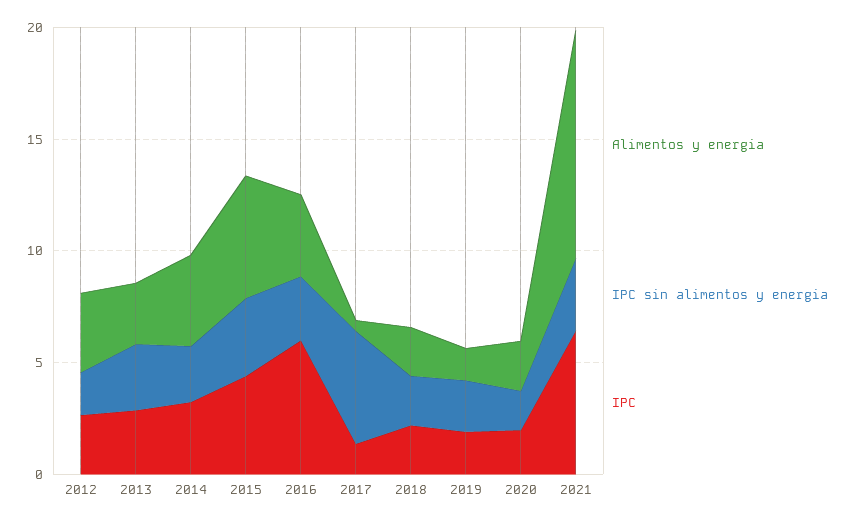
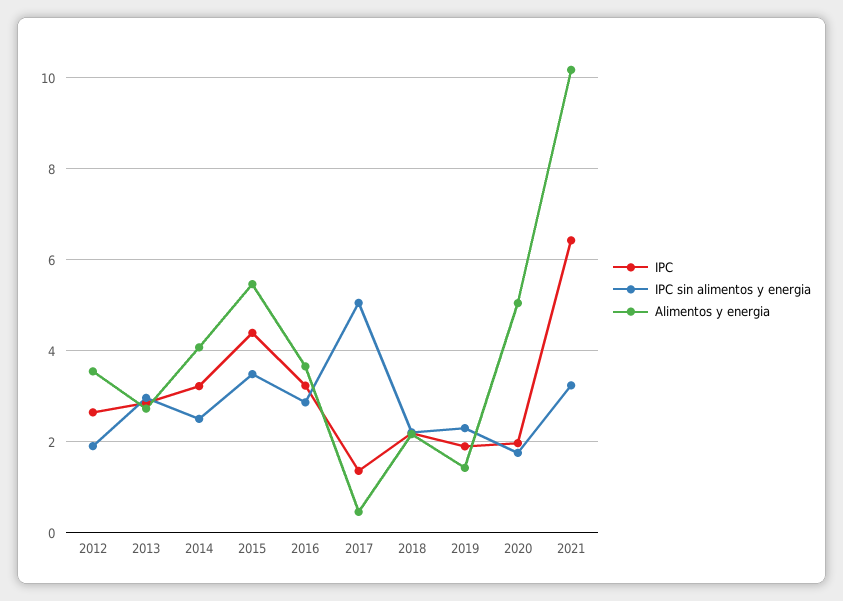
IPC, 2016: 6 -> 3.2
Alimentos y energia, 2020: 2 -> 5

